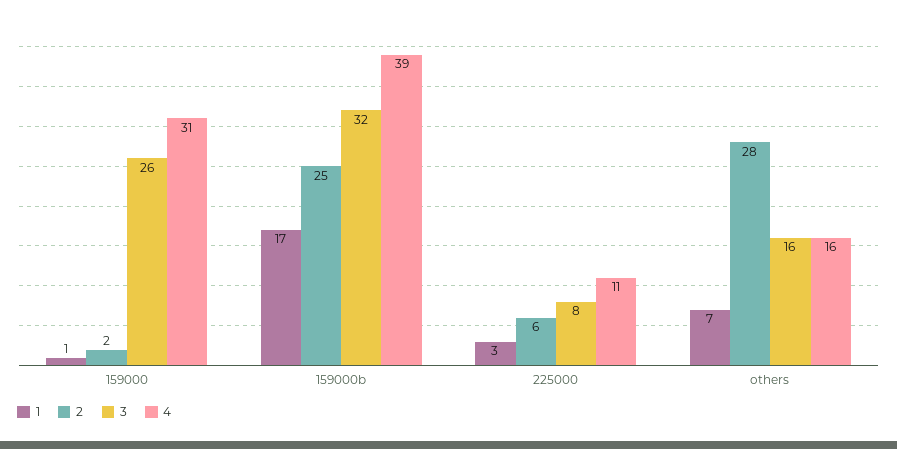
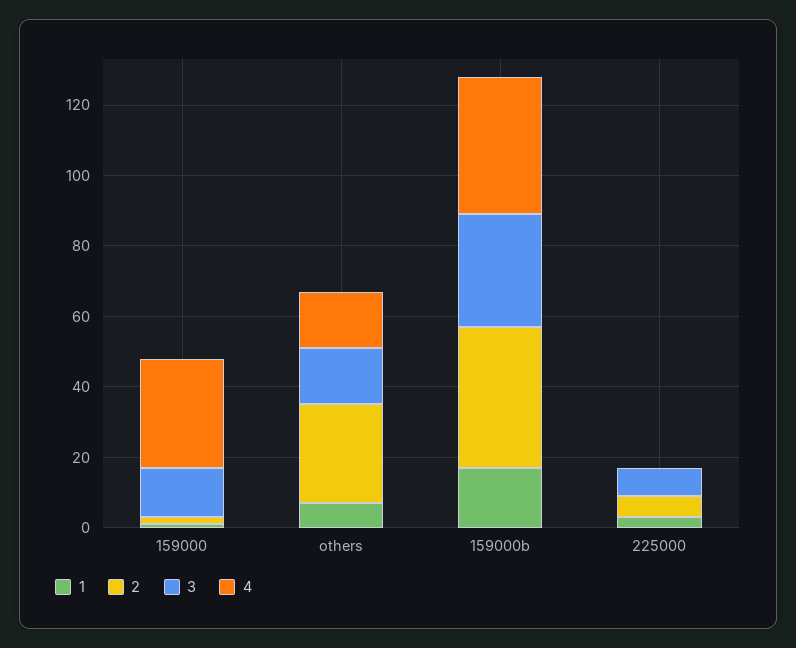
3, 159000: 26 -> 15
2, 159000b: 25 -> 40
4, 225000: 11 -> 0

